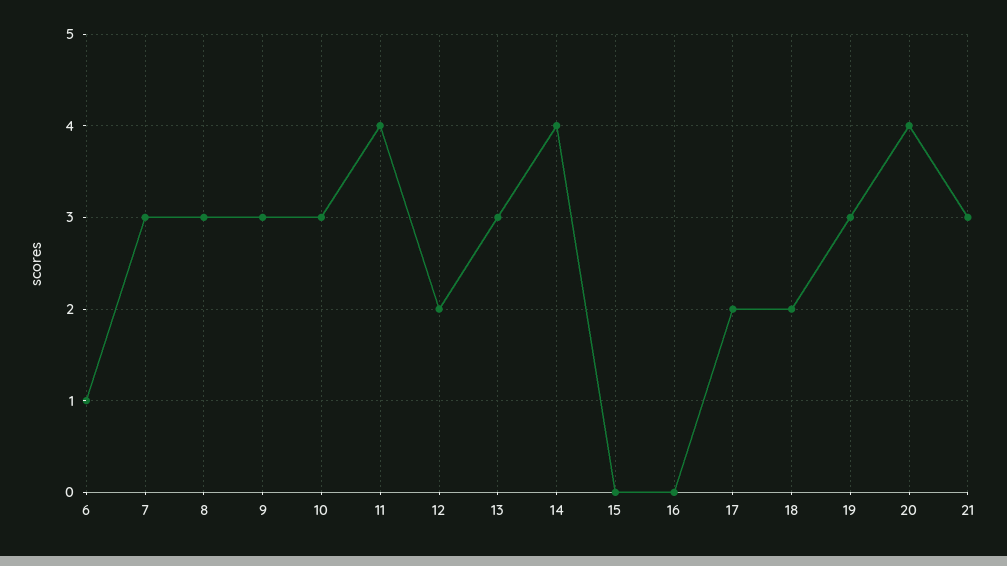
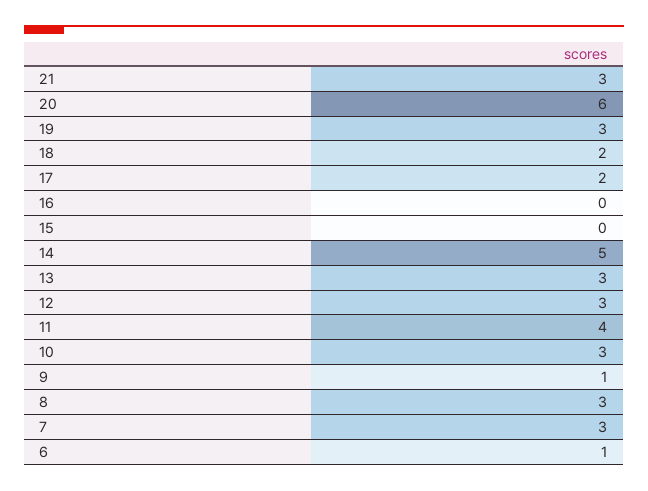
9: 3 -> 1
12: 2 -> 3
14: 4 -> 5
20: 4 -> 6

